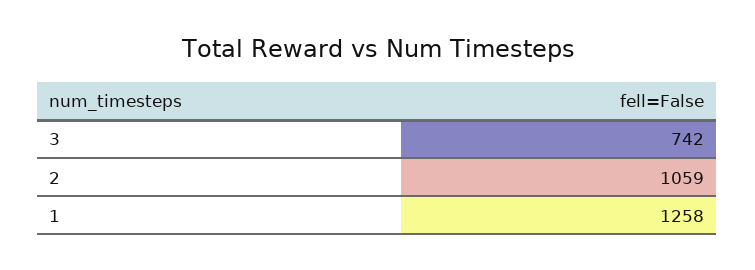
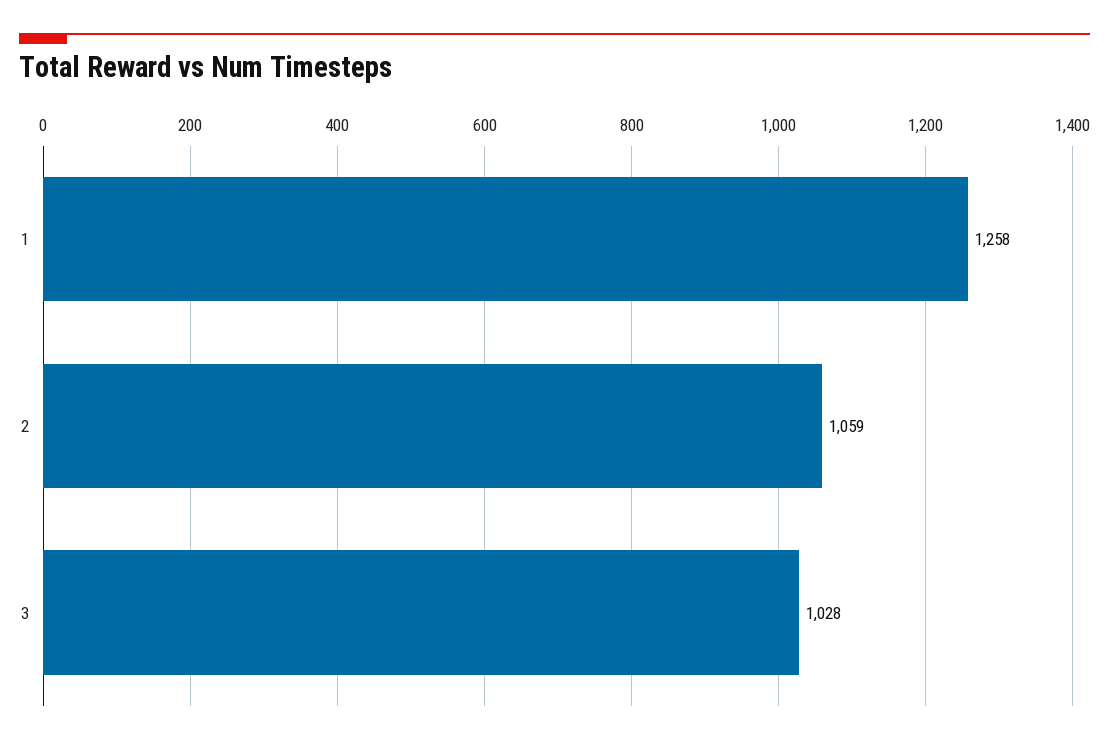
3: 742 -> 1028

